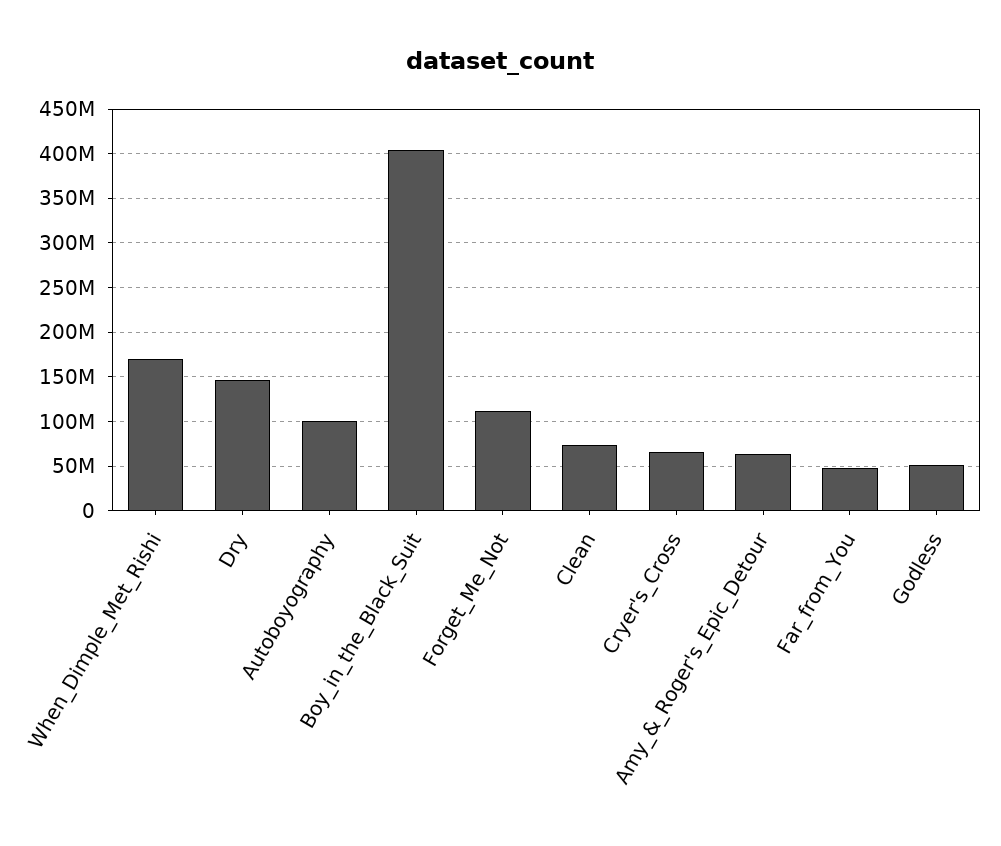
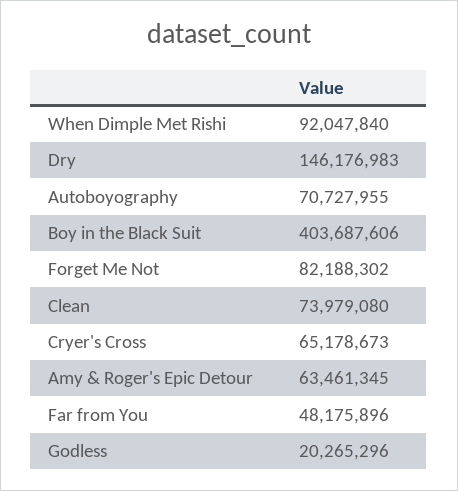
When_Dimple_Met_Rishi: 170000000 -> 92047840
Autoboyography: 100000000 -> 70727955
Forget_Me_Not: 110000000 -> 82188302
Godless: 50000000 -> 20265296

